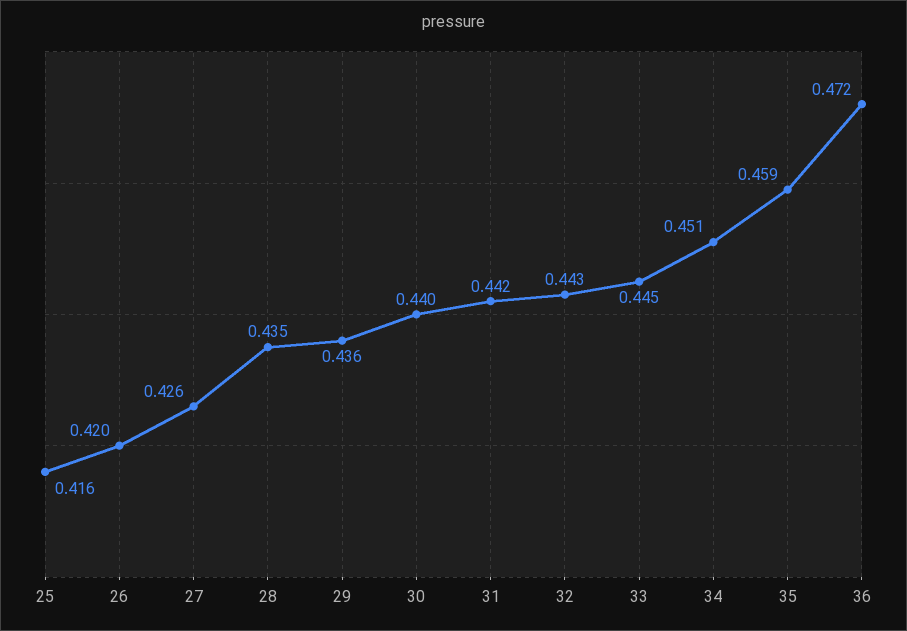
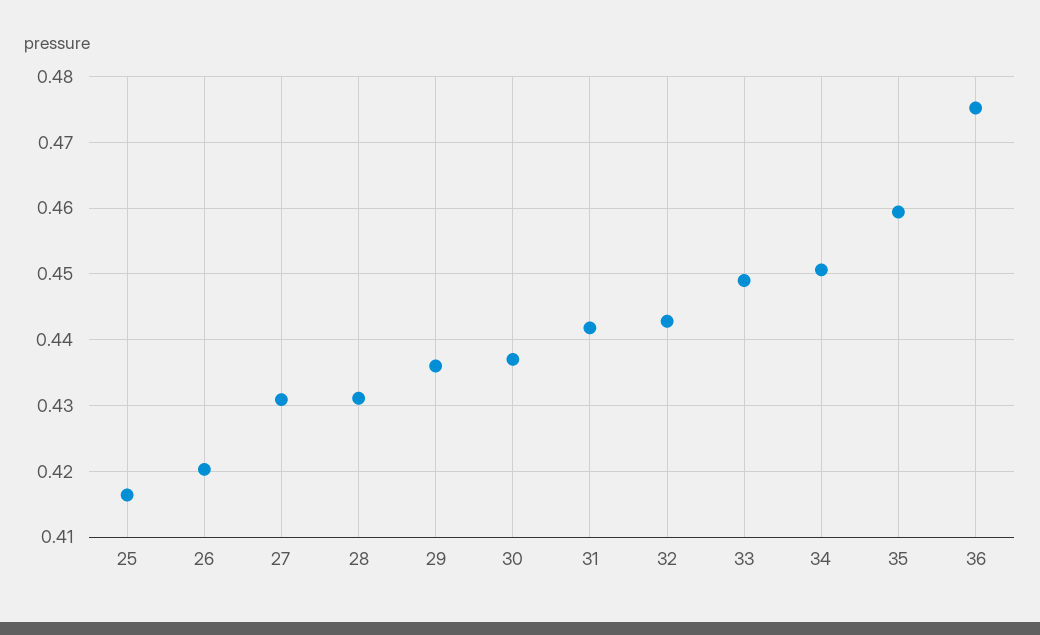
27: 0.426 -> 0.431
28: 0.435 -> 0.431
30: 0.44 -> 0.437
33: 0.445 -> 0.449
36: 0.472 -> 0.475

